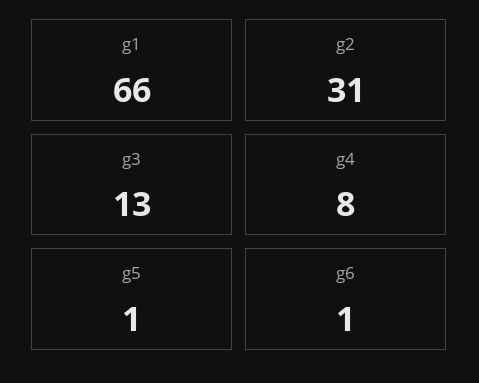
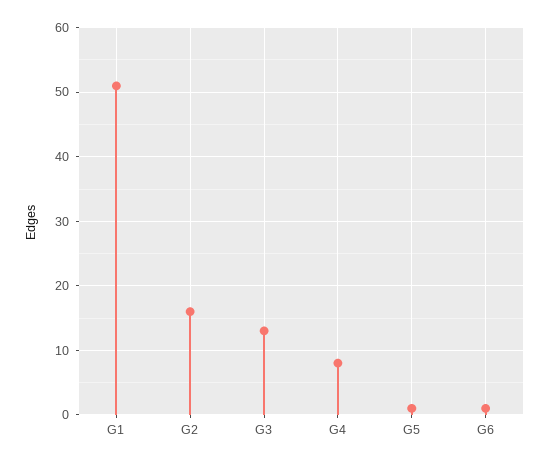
g1: 66 -> 51
g2: 31 -> 16

